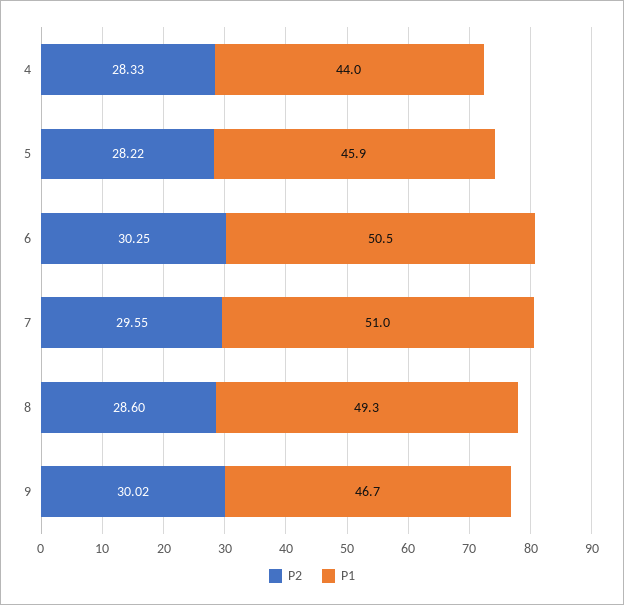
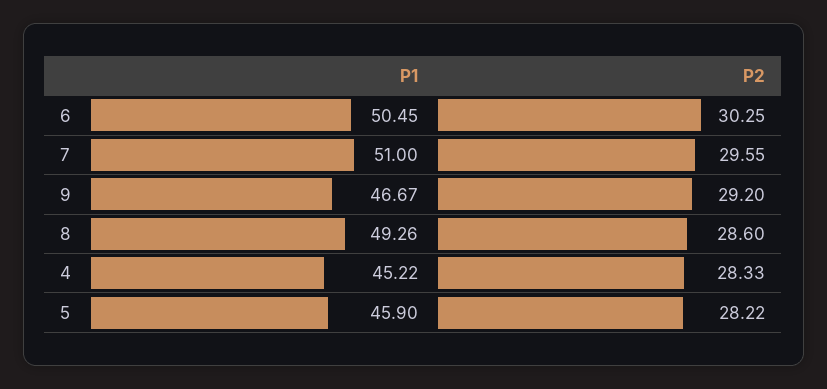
P1, 4: 44 -> 45.22
P2, 9: 30.02 -> 29.2

